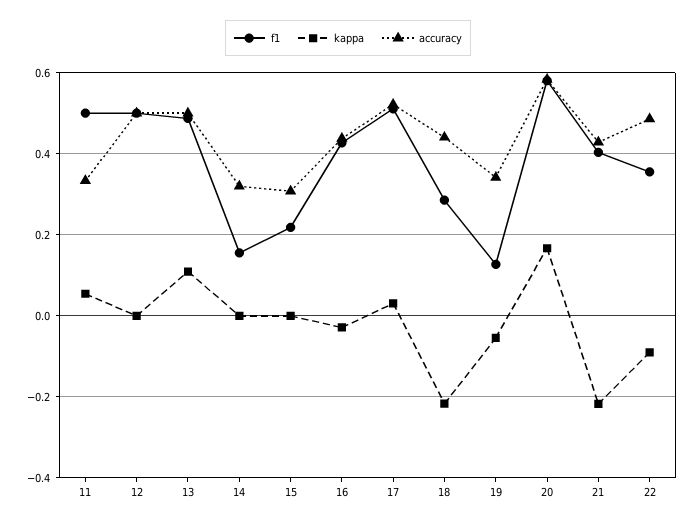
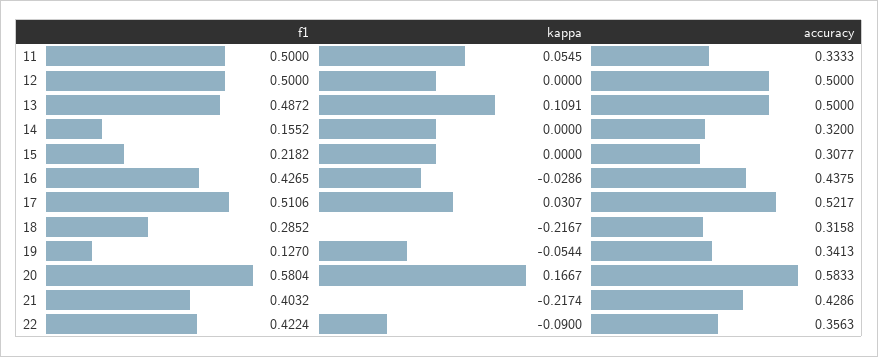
accuracy, 18: 0.44 -> 0.3158
f1, 22: 0.36 -> 0.4224
accuracy, 22: 0.48 -> 0.3563

